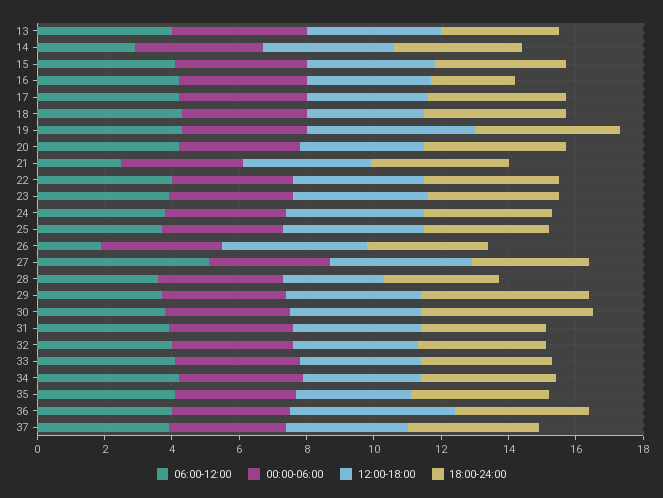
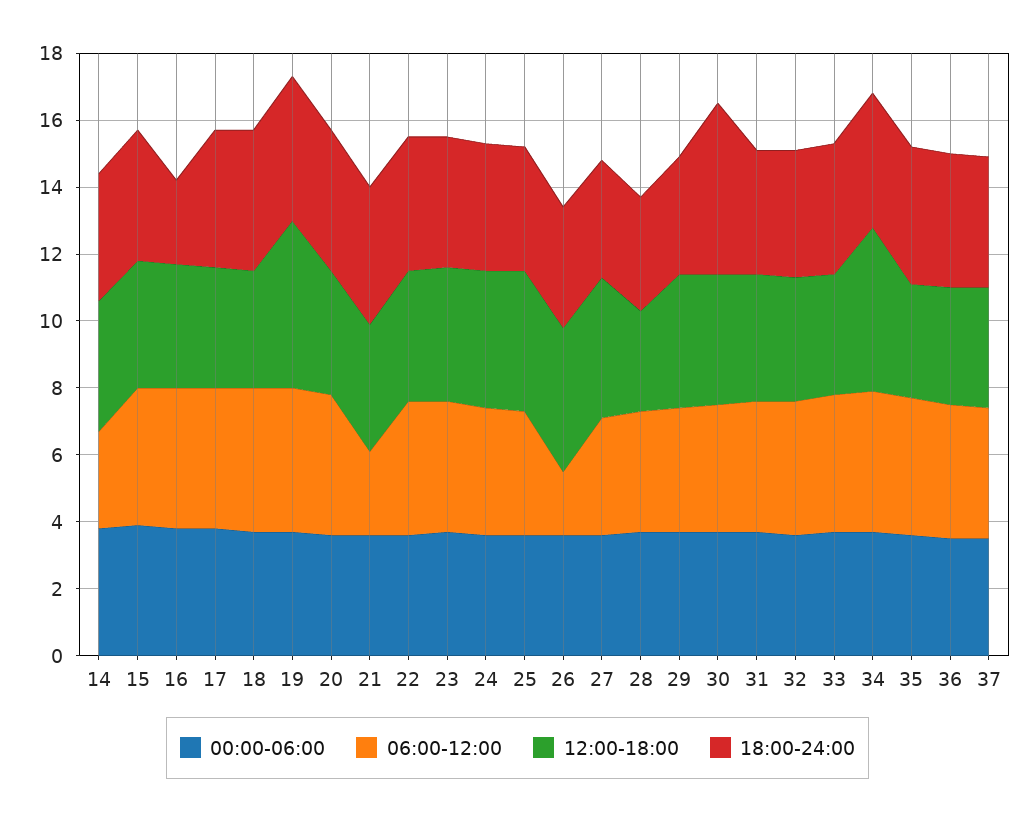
06:00-12:00, 13: 4 -> none
00:00-06:00, 13: 4 -> none
12:00-18:00, 13: 4 -> none
18:00-24:00, 13: 3.5 -> none
06:00-12:00, 27: 5 -> 3.5
18:00-24:00, 29: 5 -> 3.5
12:00-18:00, 34: 3.5 -> 5
12:00-18:00, 36: 5 -> 3.5

